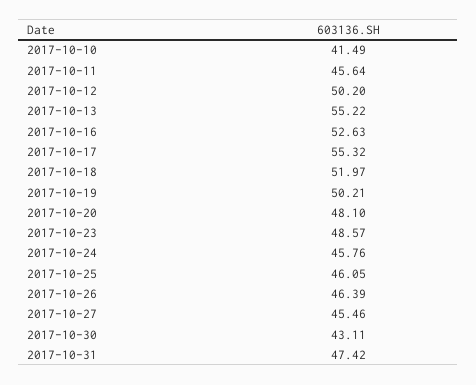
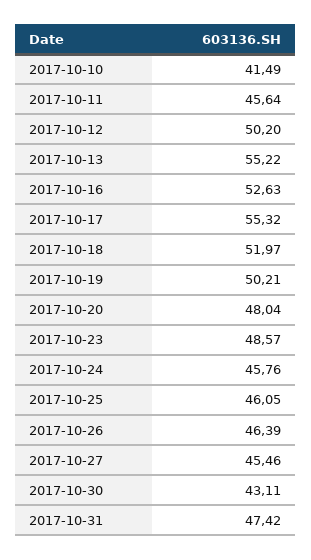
2017-10-20: 48.1 -> 48.04

